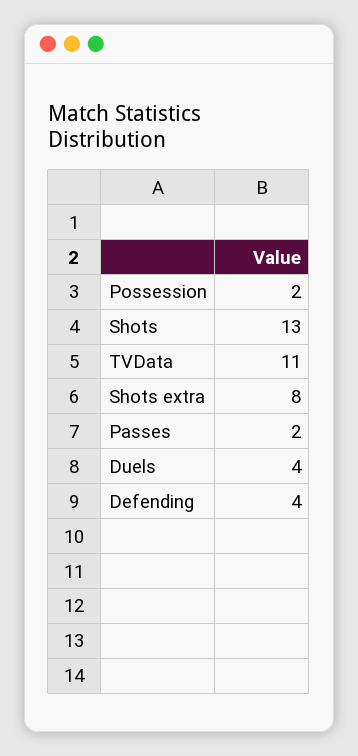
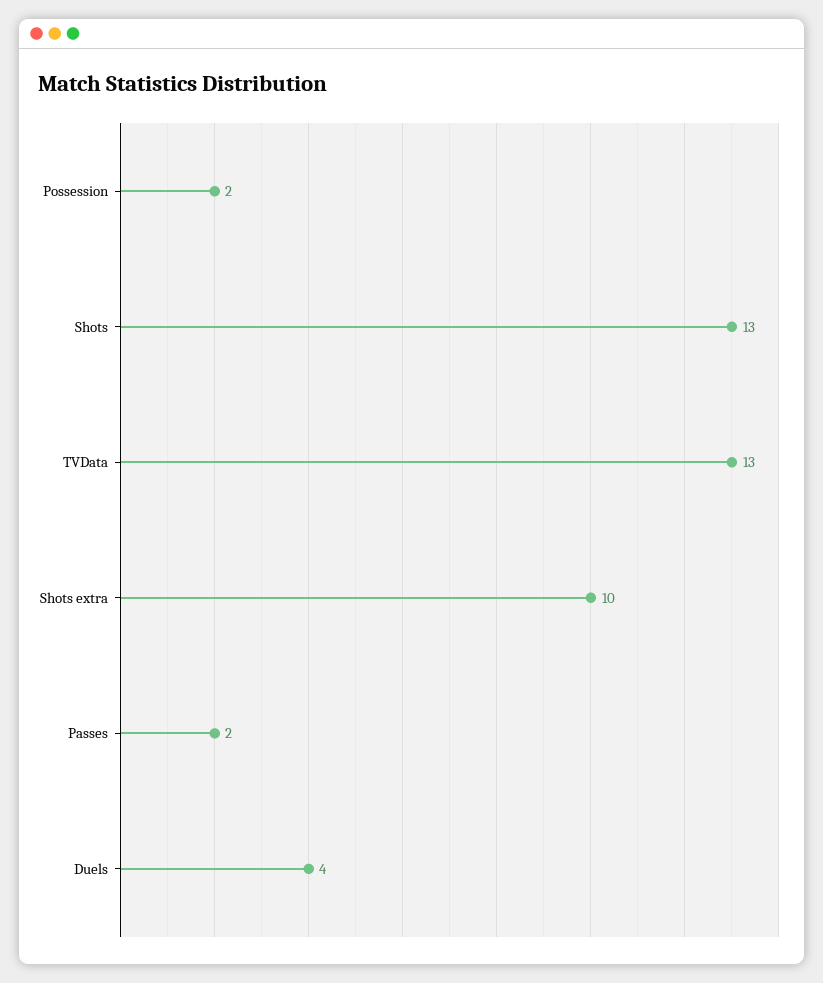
TVData: 11 -> 13
Shots extra: 8 -> 10
Defending: 4 -> none

